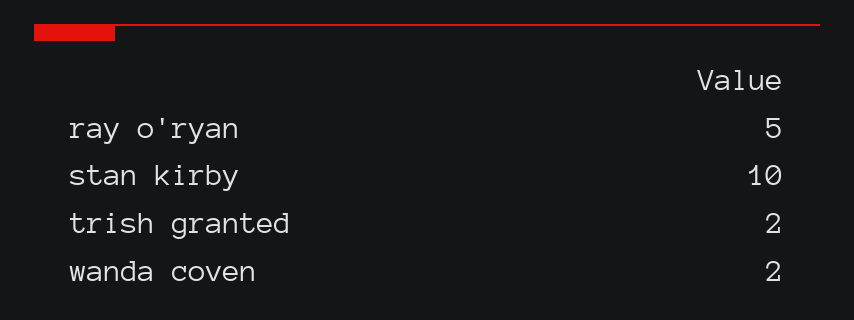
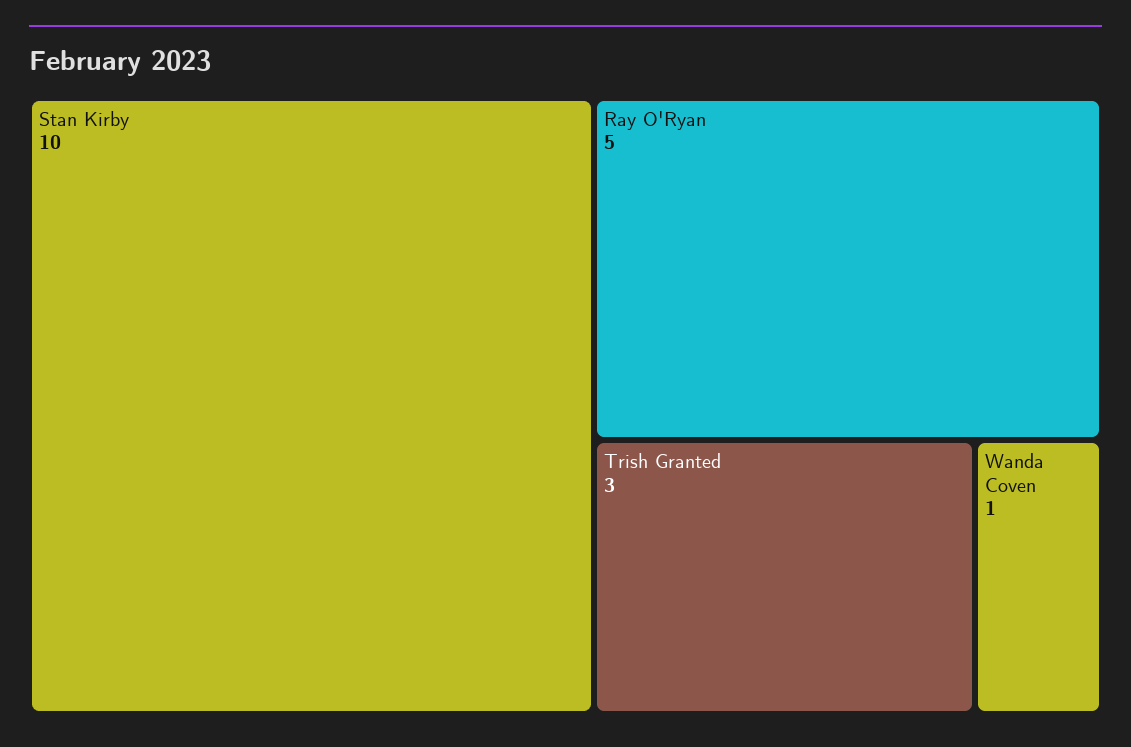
trish granted: 2 -> 3
wanda coven: 2 -> 1

